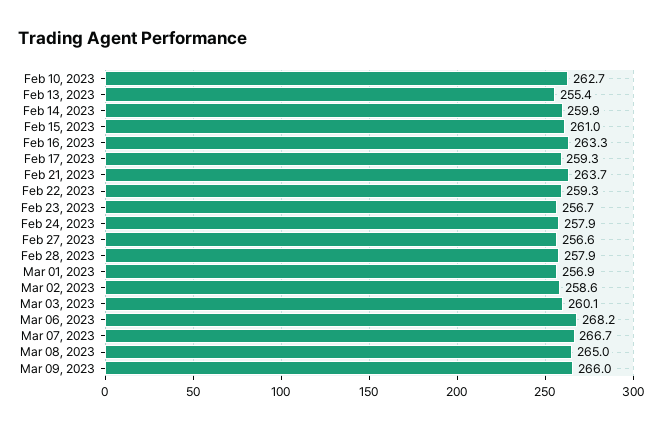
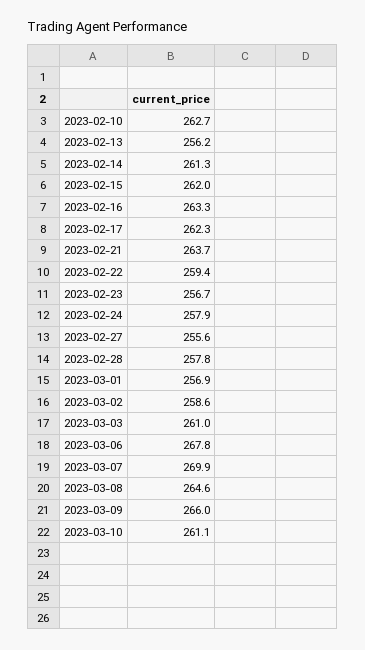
Feb 13, 2023: 255.4 -> 256.2
Feb 14, 2023: 259.9 -> 261.3
Feb 15, 2023: 261 -> 262
Feb 17, 2023: 259.3 -> 262.3
Feb 22, 2023: 259.3 -> 259.4
Feb 27, 2023: 256.6 -> 255.6
Feb 28, 2023: 257.9 -> 257.8
Mar 03, 2023: 260.1 -> 261
Mar 06, 2023: 268.2 -> 267.8
Mar 07, 2023: 266.7 -> 269.9
Mar 08, 2023: 265 -> 264.6
2023-03-10: none -> 261.1

